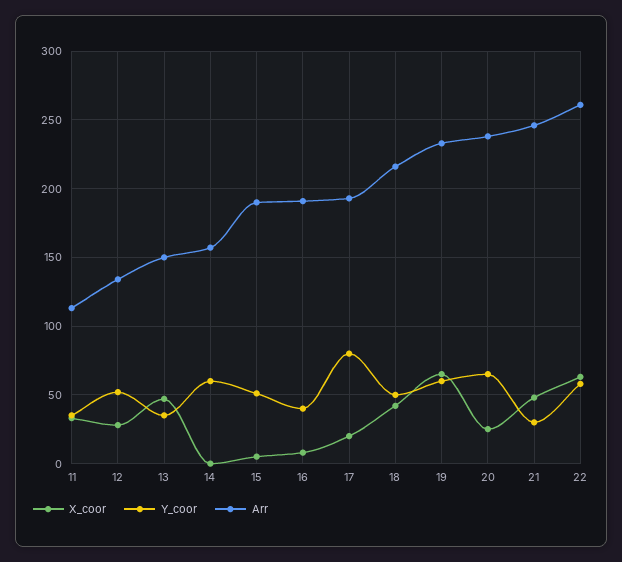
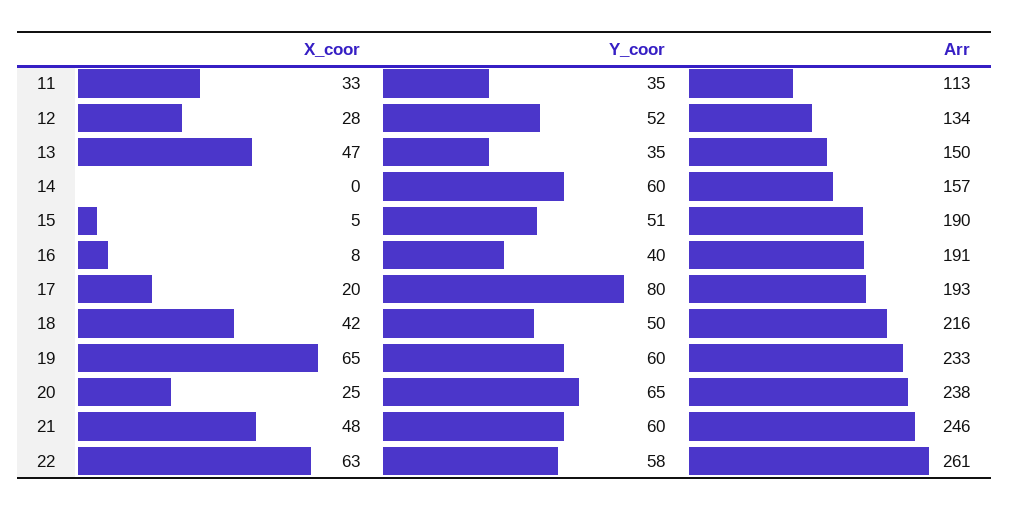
Y_coor, 21: 30 -> 60

